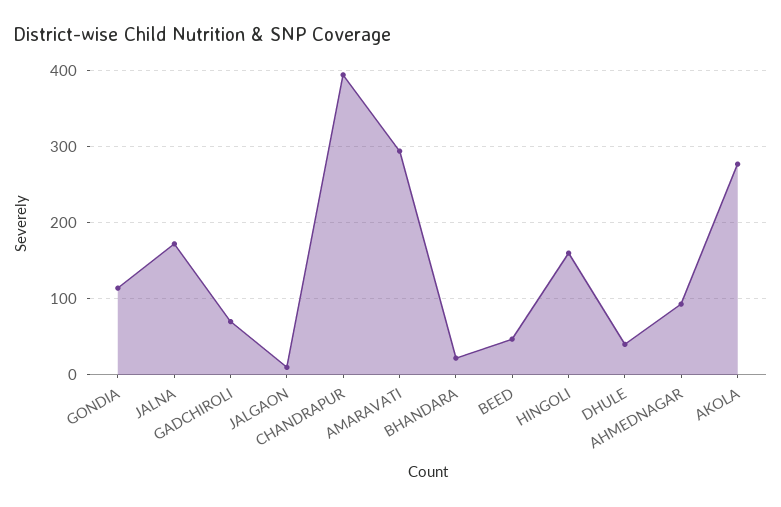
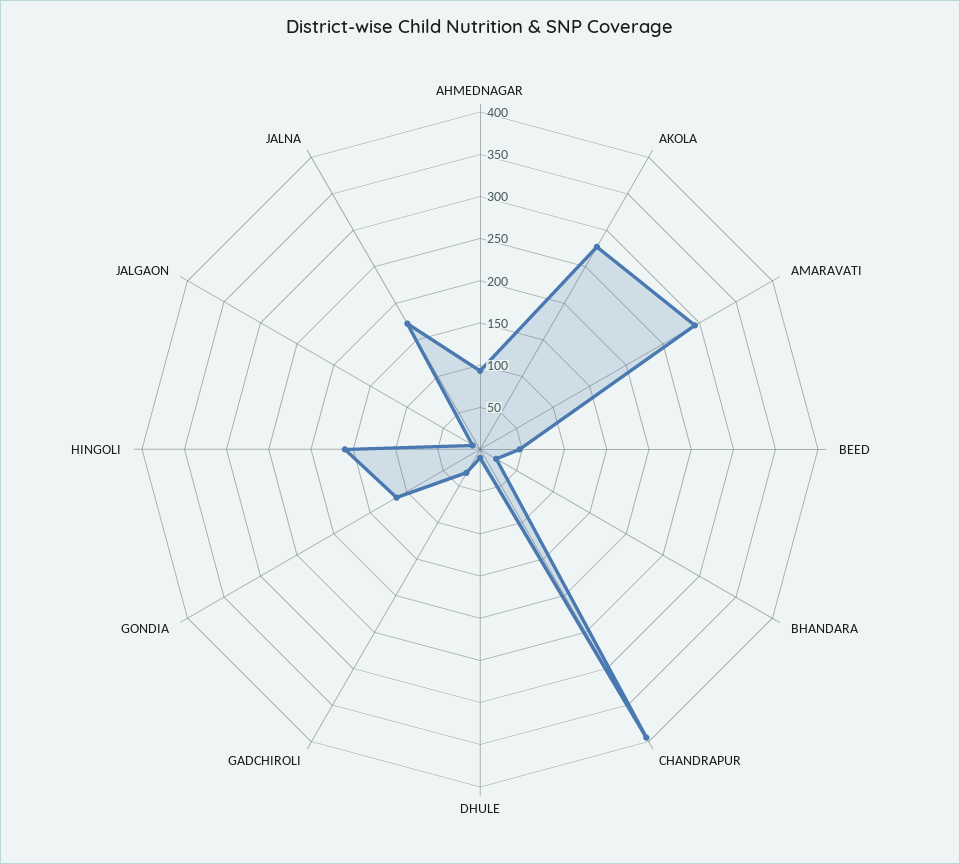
GADCHIROLI: 70 -> 30
DHULE: 40 -> 10

